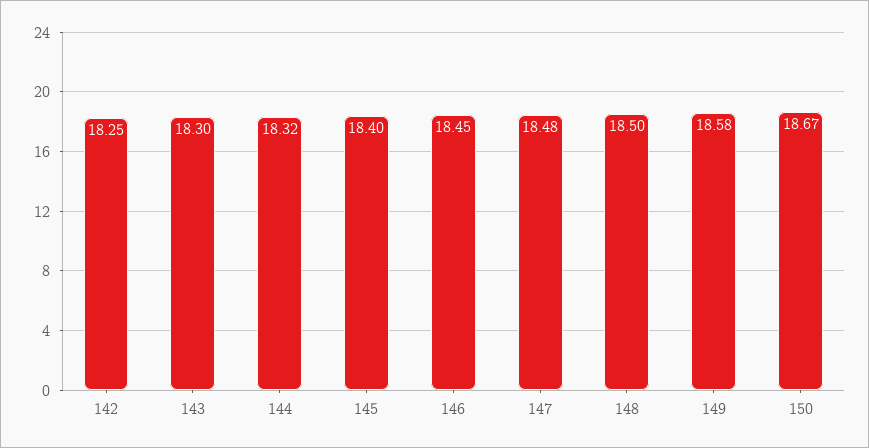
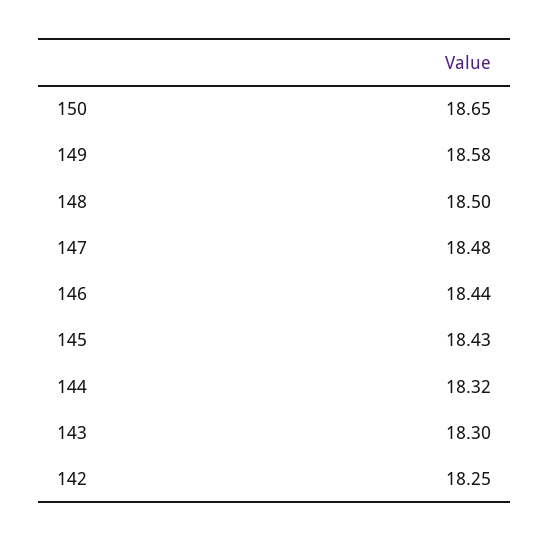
145: 18.4 -> 18.43
146: 18.45 -> 18.44
150: 18.67 -> 18.65

